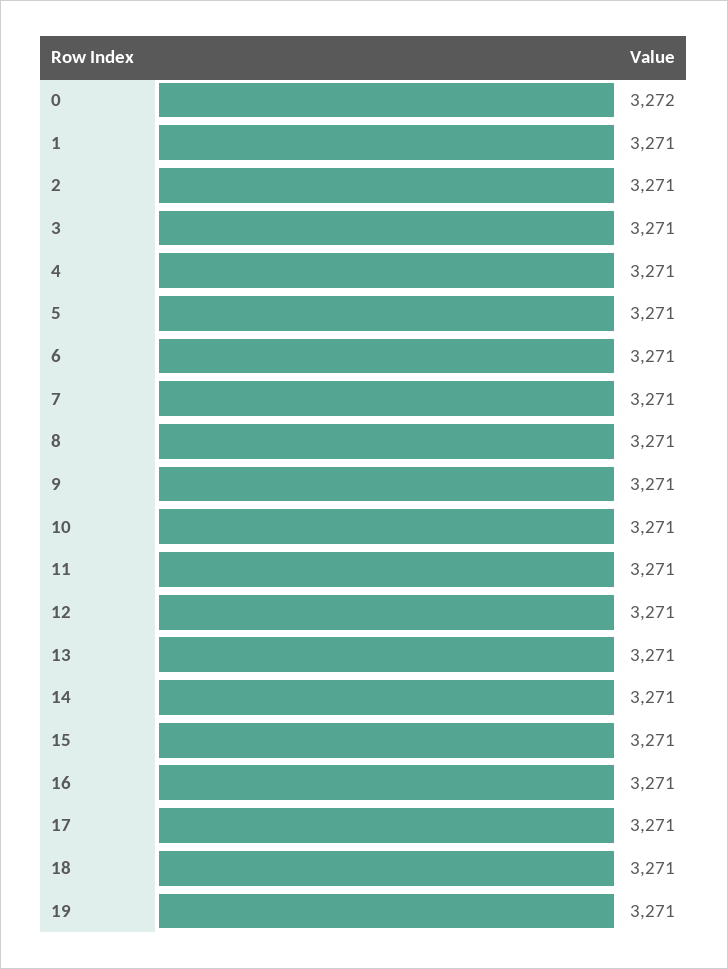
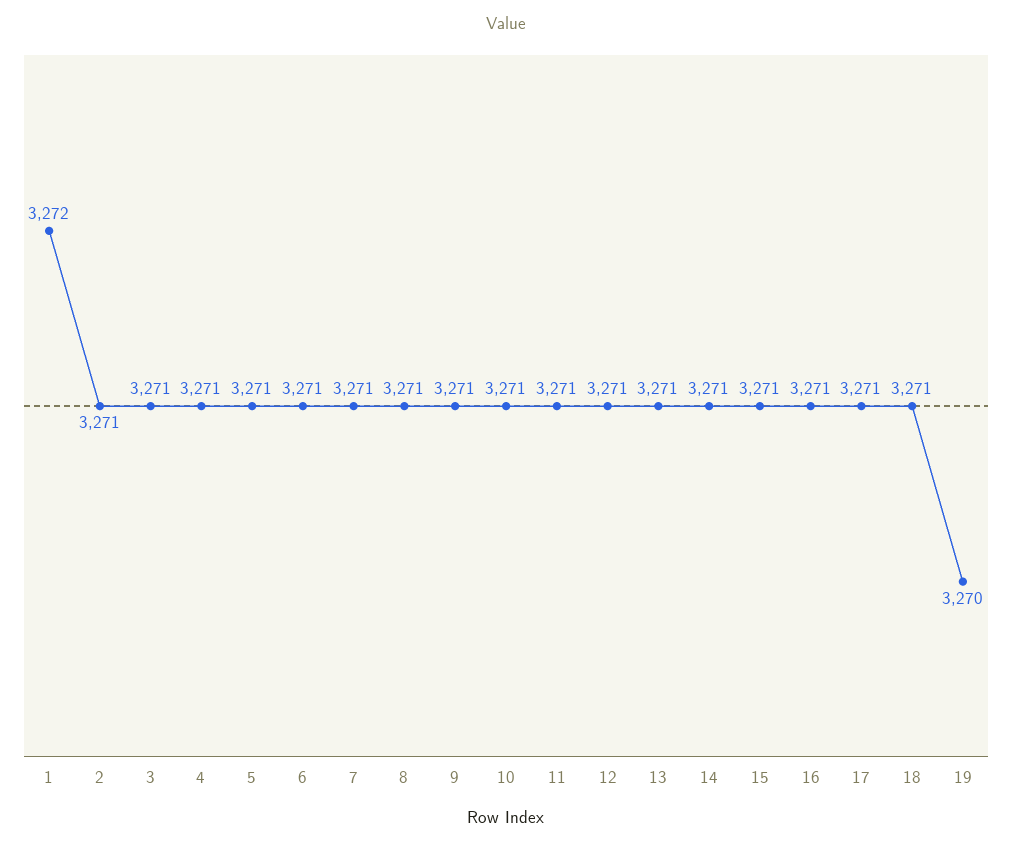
0: 3272 -> none
1: 3271 -> 3272
19: 3271 -> 3270

